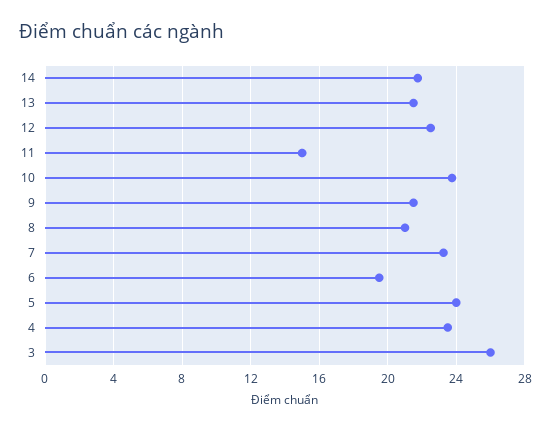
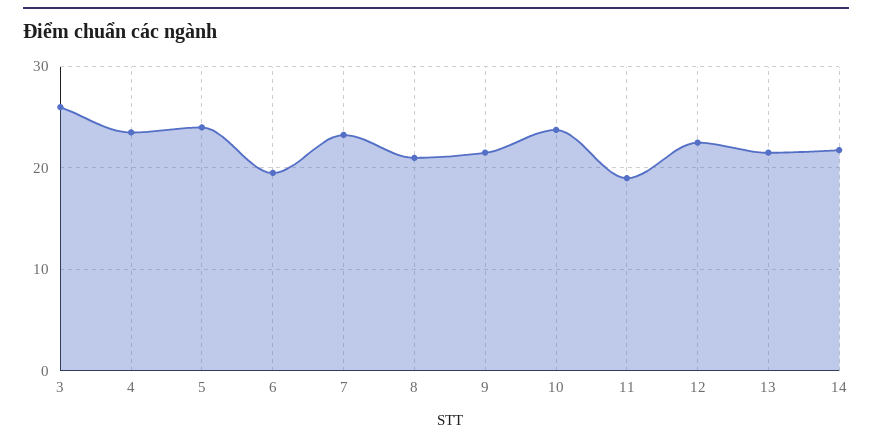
11: 15 -> 19

